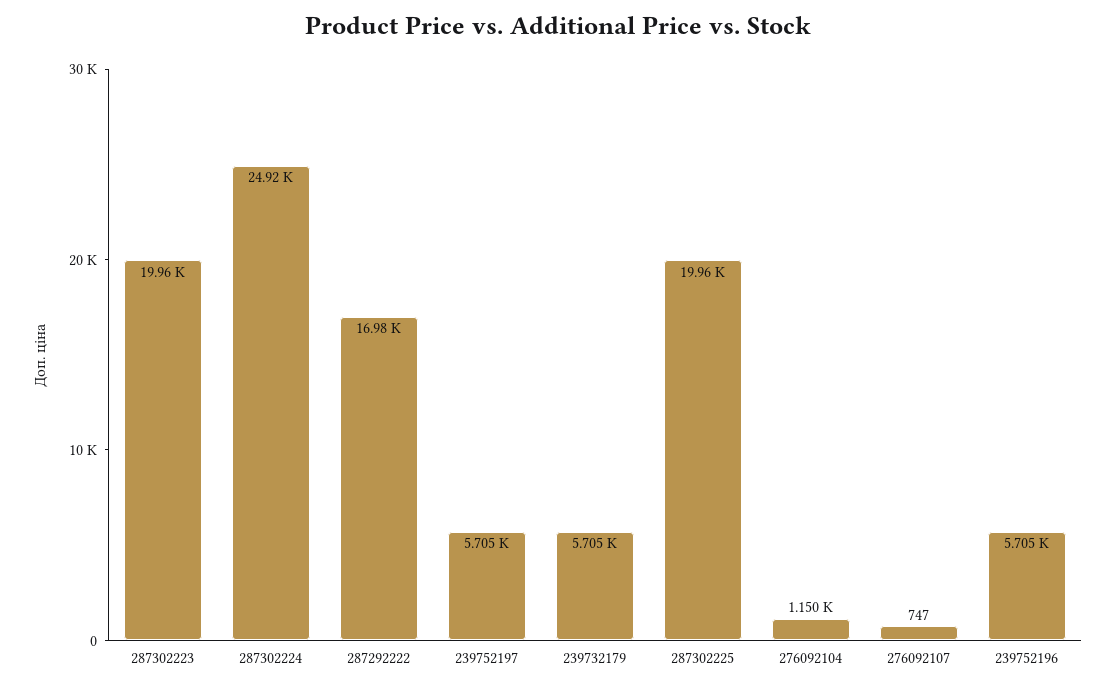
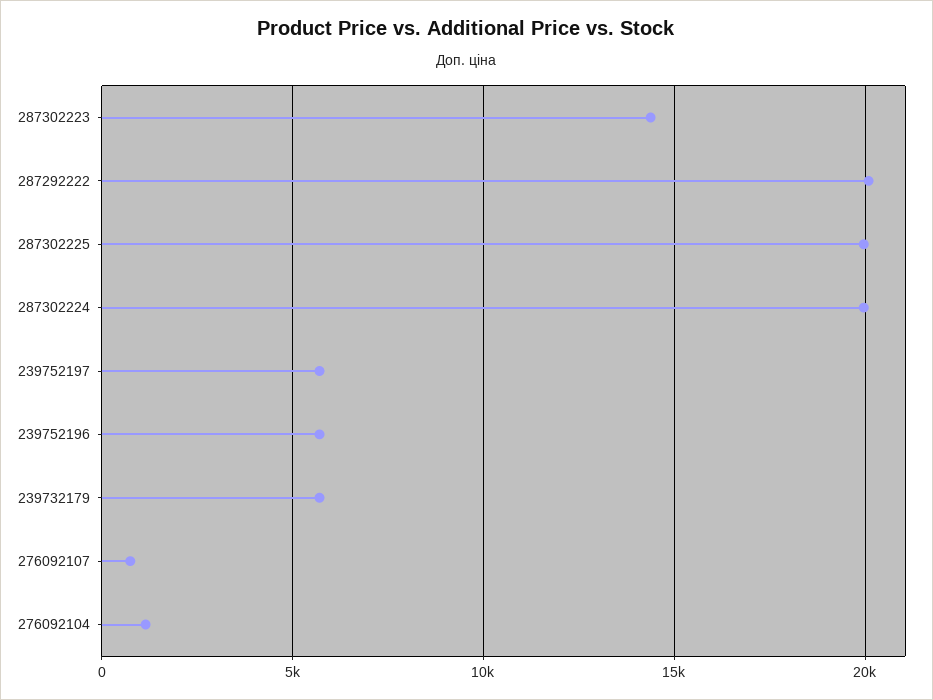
287302223: 19960 -> 14500
287302224: 24920 -> 20000
287292222: 16980 -> 20000

